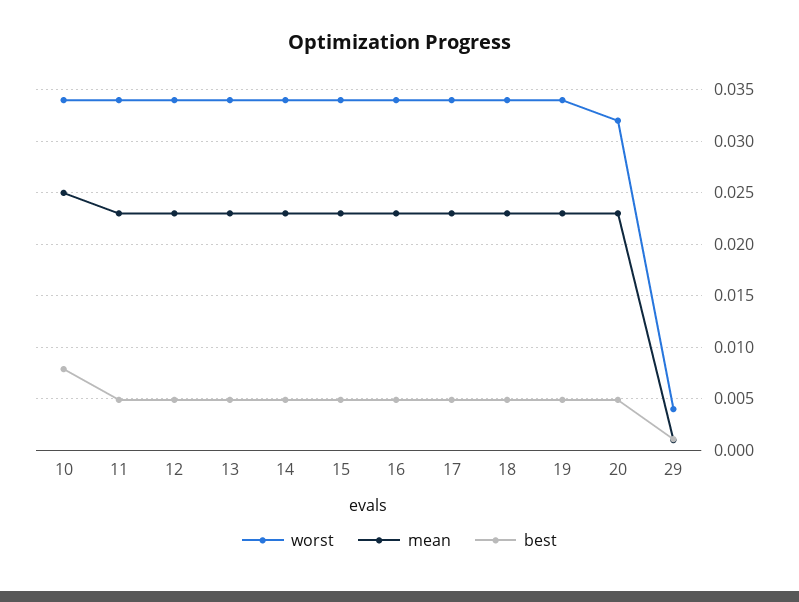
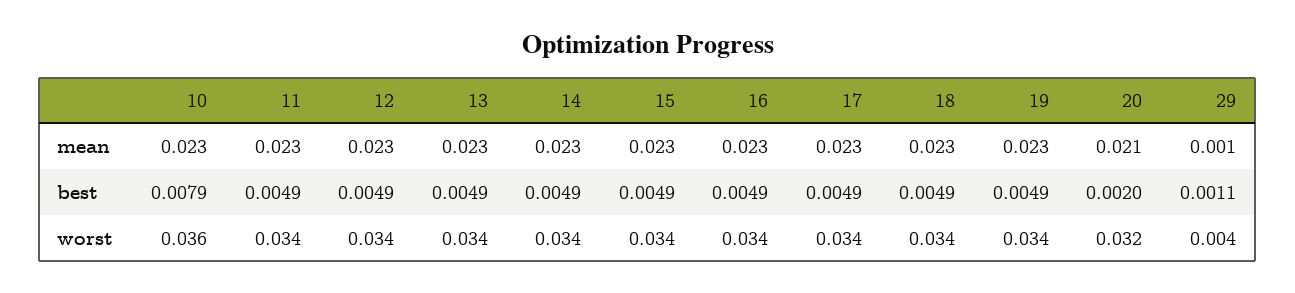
worst, 10: 0.034 -> 0.036
mean, 10: 0.025 -> 0.023
mean, 20: 0.023 -> 0.021
best, 20: 0.005 -> 0.002

